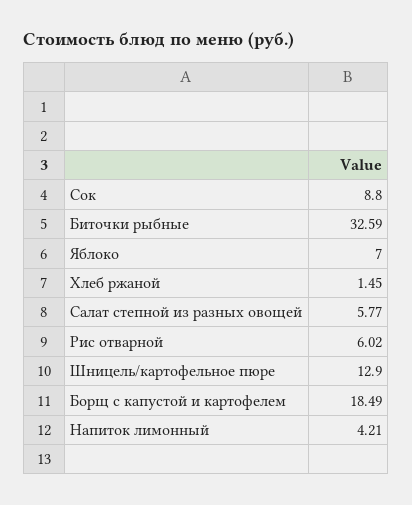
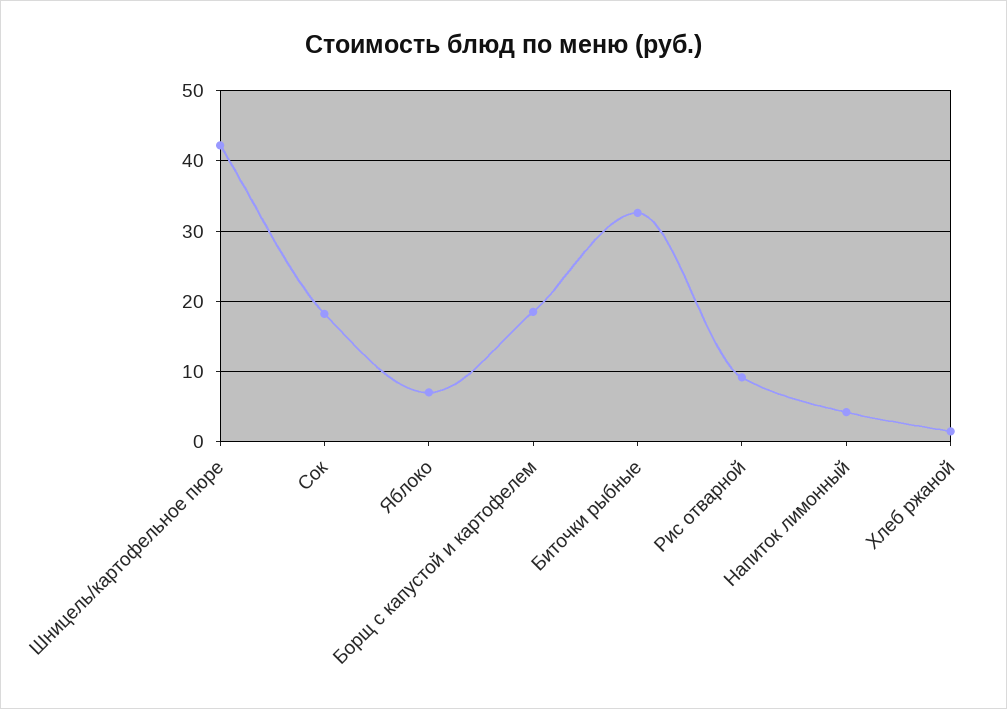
Сок: 8.8 -> 18
Салат степной из разных овощей: 5.77 -> none
Рис отварной: 6.02 -> 9
Шницель/картофельное пюре: 12.9 -> 42

